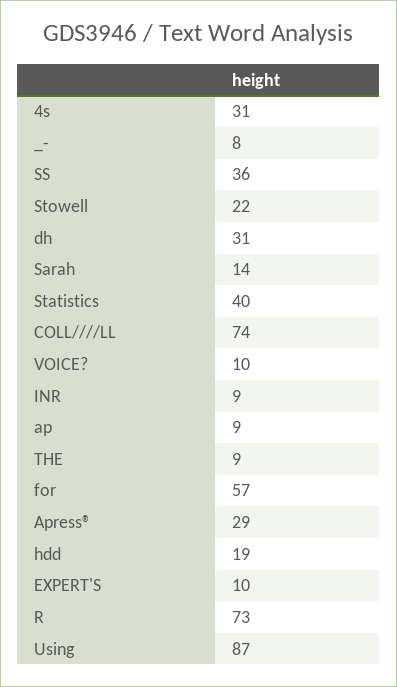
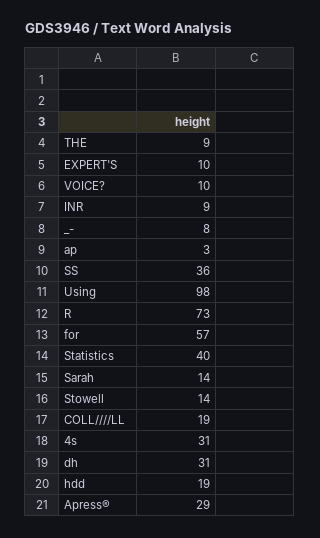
Stowell: 22 -> 14
COLL////LL: 74 -> 19
ap: 9 -> 3
Using: 87 -> 98

